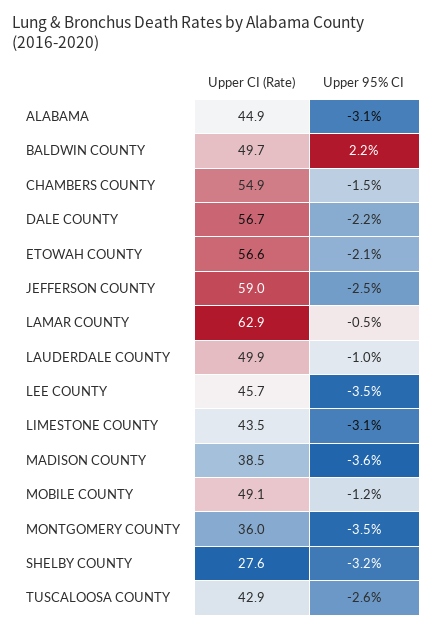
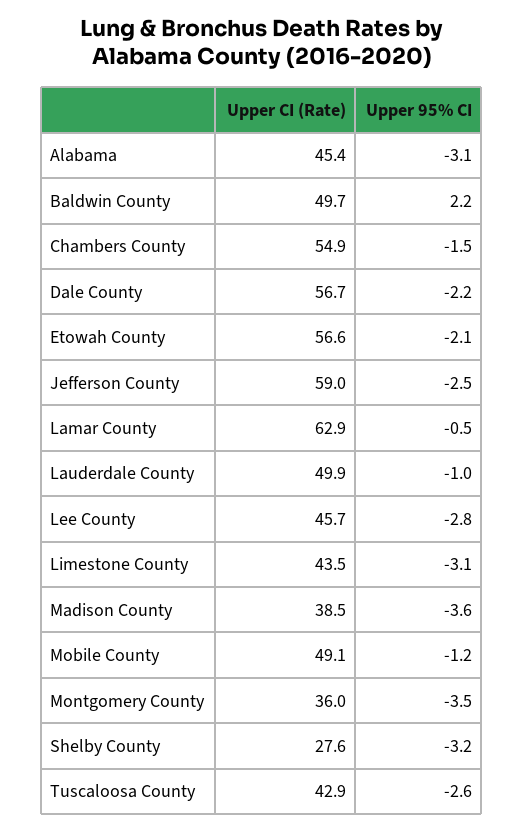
Upper CI (Rate), ALABAMA: 44.9 -> 45.4
Upper 95% CI, LEE COUNTY: -3.5 -> -2.8

